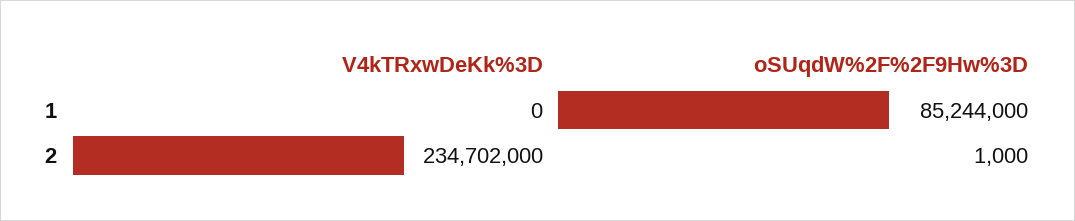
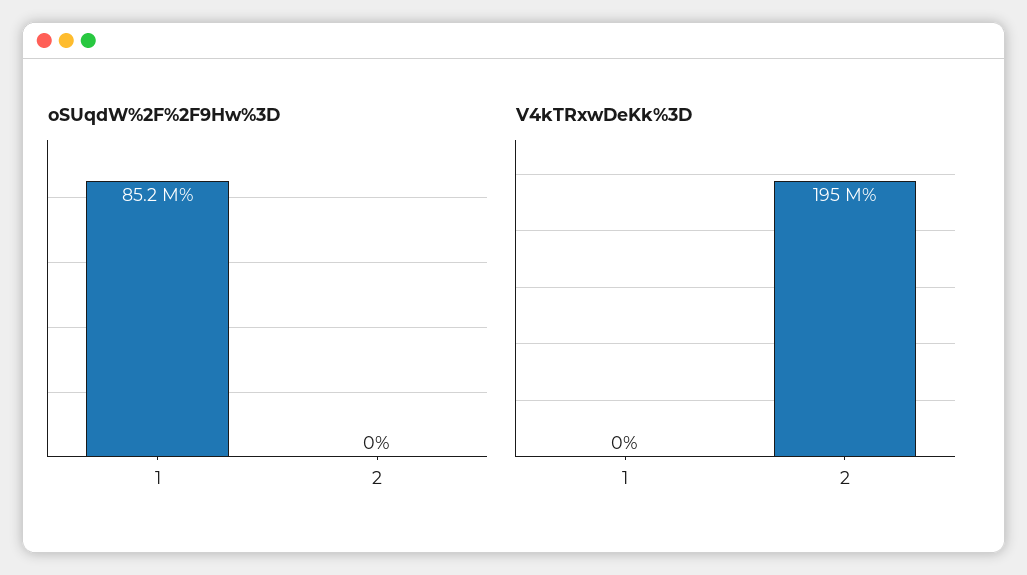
V4kTRxwDeKk%3D, 2: 234702000 -> 195000000
oSUqdW%2F%2F9Hw%3D, 2: 1000 -> 0

